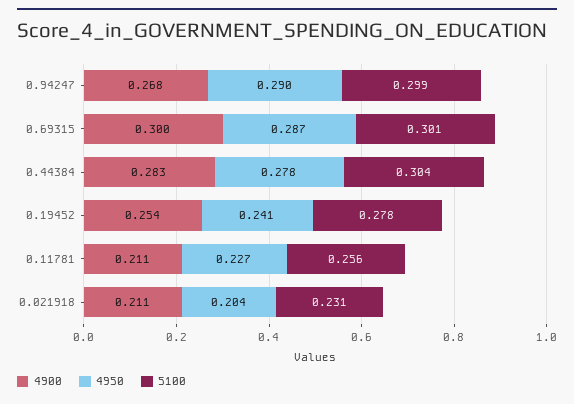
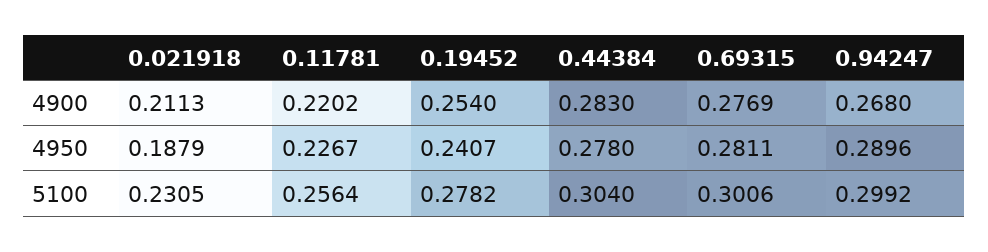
4900, 0.69315: 0.3 -> 0.2769
4950, 0.69315: 0.287 -> 0.2811
4900, 0.11781: 0.211 -> 0.2202
4950, 0.021918: 0.204 -> 0.1879

